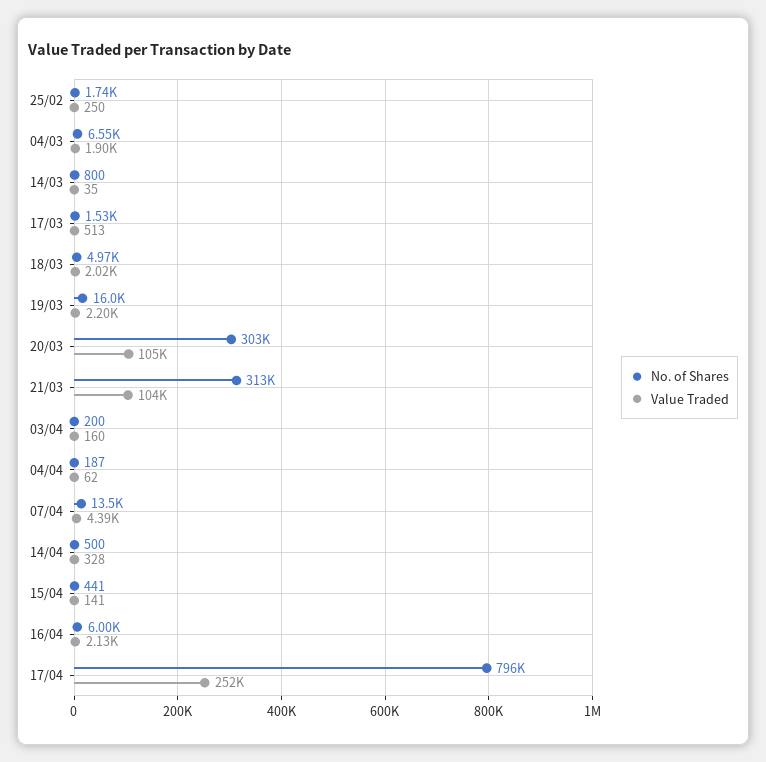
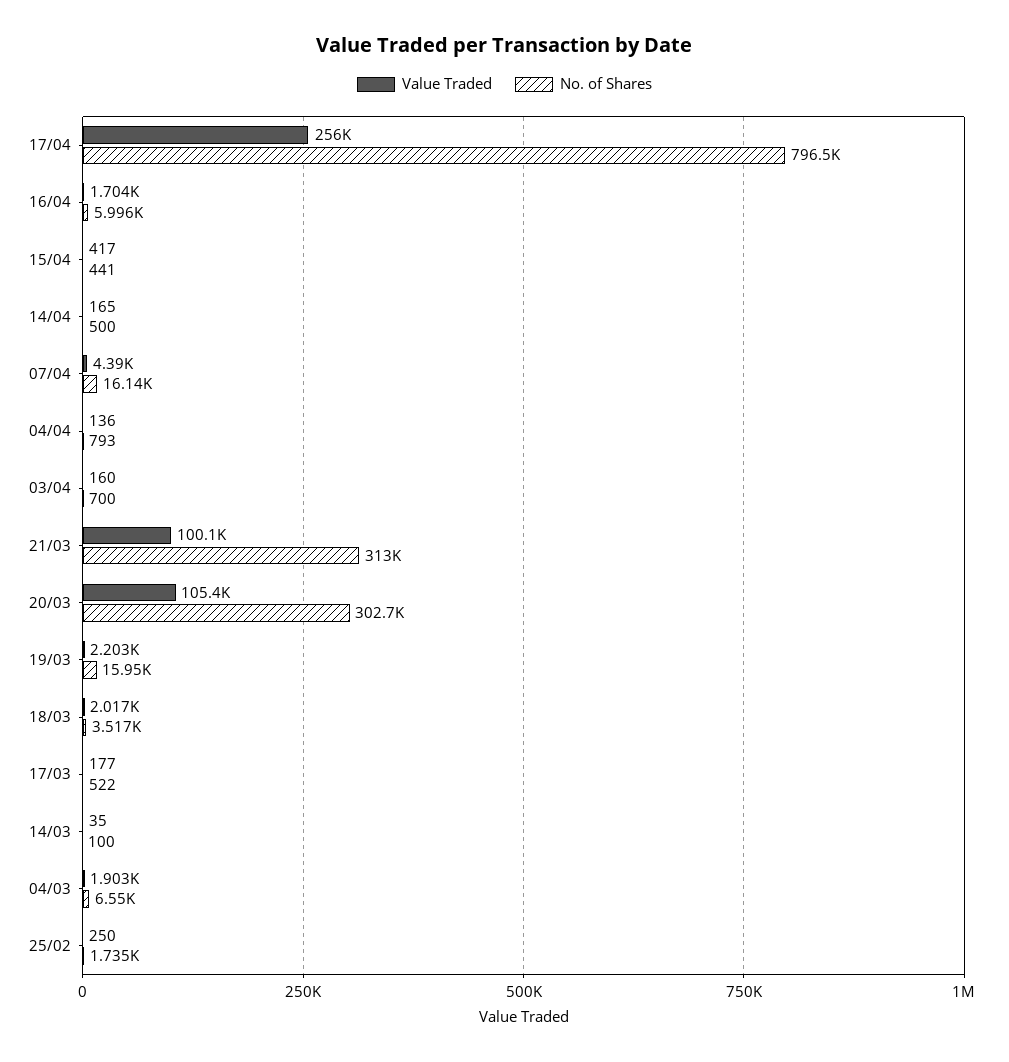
No. of Shares, 14/03: 800 -> 100
No. of Shares, 17/03: 1530 -> 522
Value Traded, 17/03: 513 -> 177
No. of Shares, 18/03: 4970 -> 3517
Value Traded, 21/03: 104000 -> 100100
No. of Shares, 03/04: 200 -> 700
No. of Shares, 04/04: 187 -> 793
Value Traded, 04/04: 62 -> 136
No. of Shares, 07/04: 13500 -> 16140
Value Traded, 14/04: 328 -> 165
Value Traded, 15/04: 141 -> 417
Value Traded, 16/04: 2130 -> 1704
Value Traded, 17/04: 252000 -> 256000

